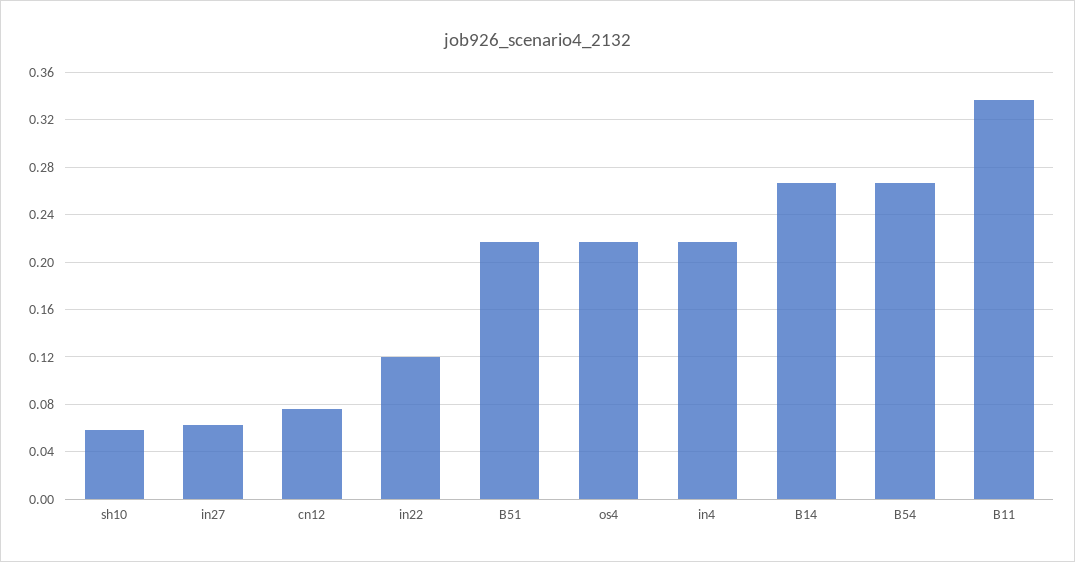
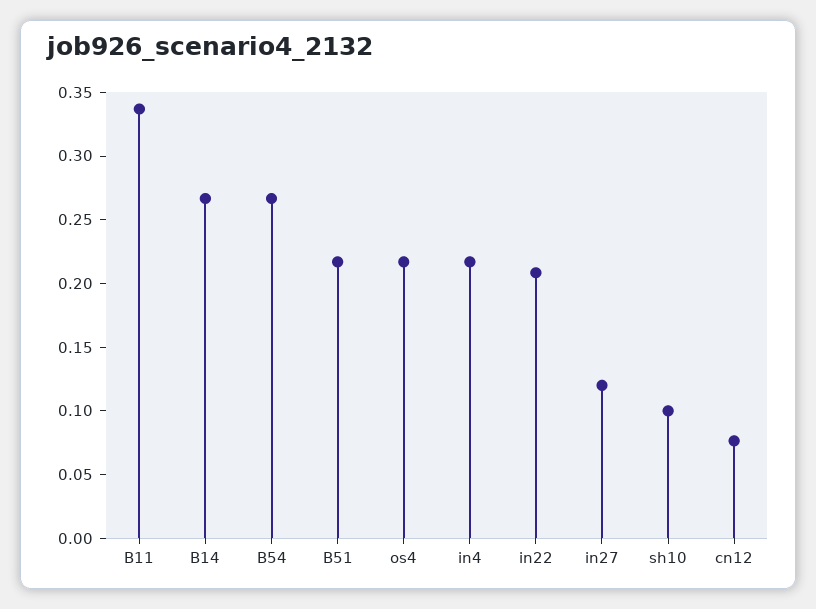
sh10: 0.06 -> 0.1
in27: 0.06 -> 0.12
in22: 0.12 -> 0.21

